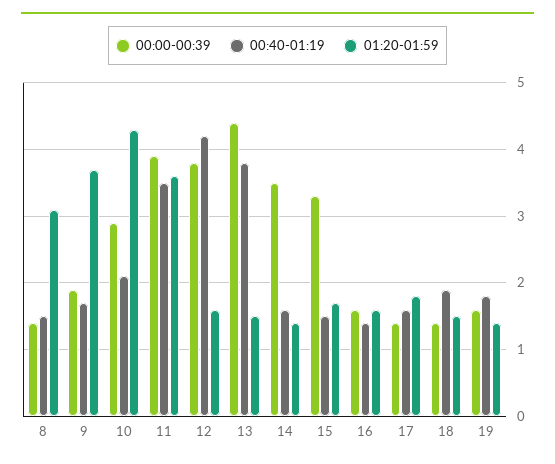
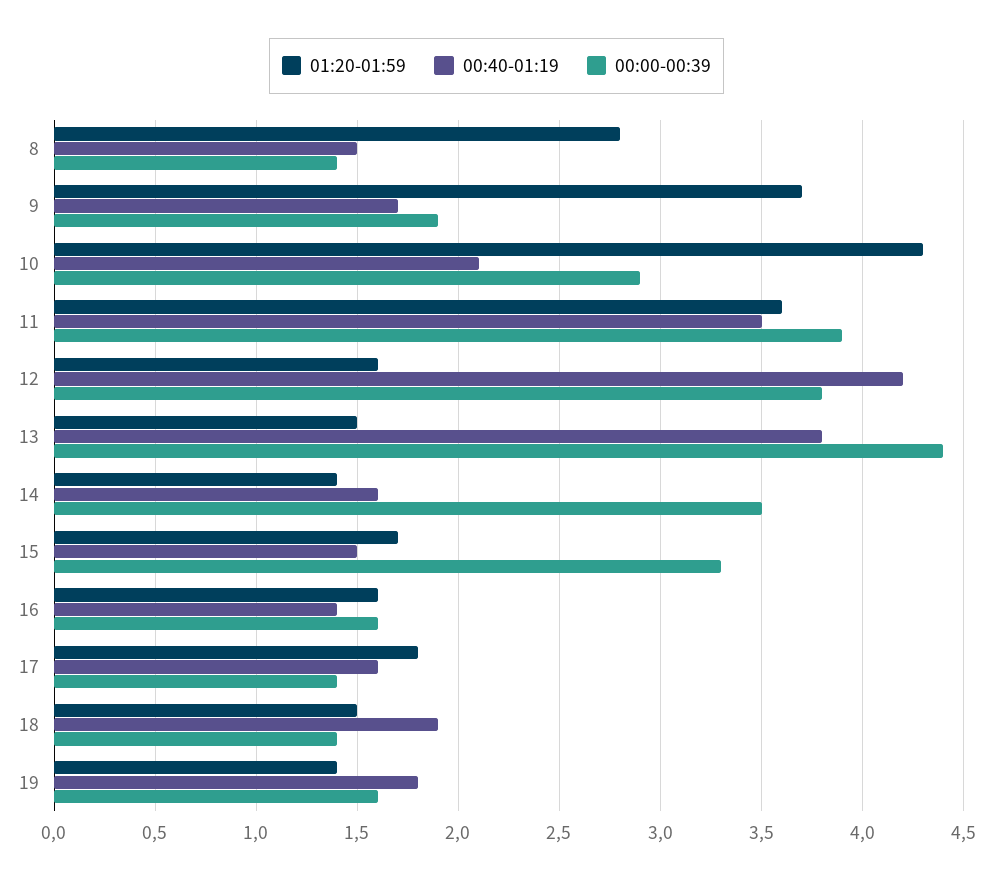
01:20-01:59, 8: 3.1 -> 2.8

